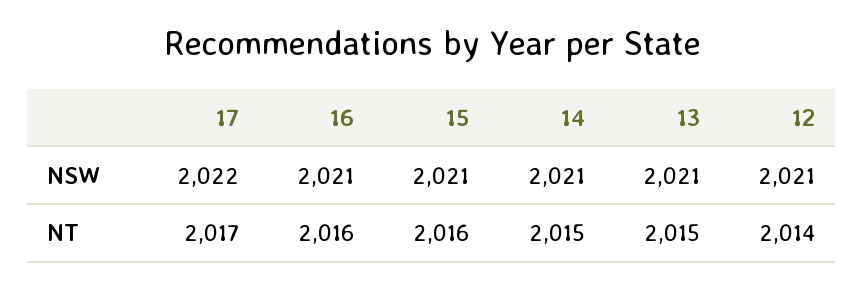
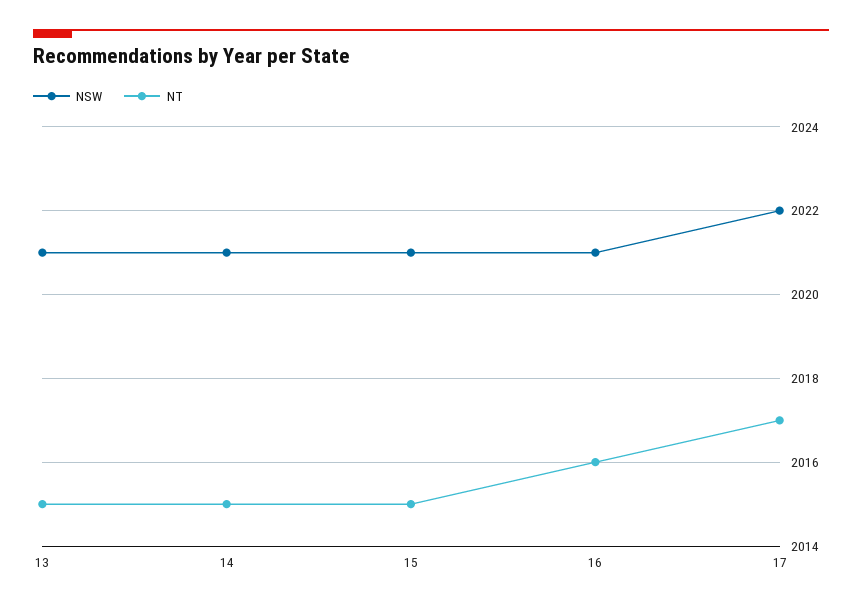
NSW, 12: 2021 -> none
NT, 15: 2016 -> 2015
NT, 12: 2014 -> none

